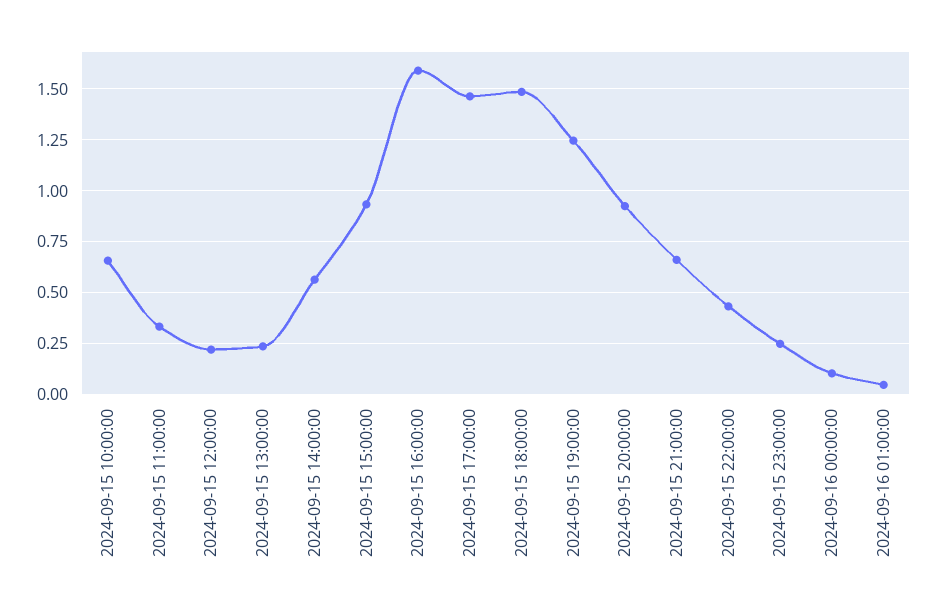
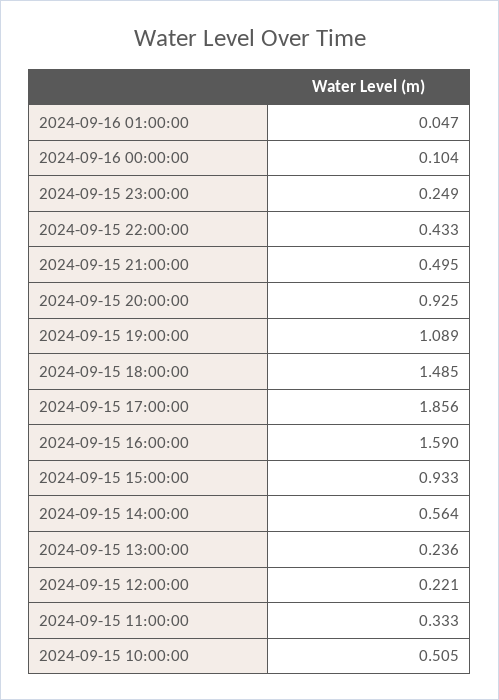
2024-09-15 10:00:00: 0.65 -> 0.505
2024-09-15 17:00:00: 1.45 -> 1.856
2024-09-15 19:00:00: 1.25 -> 1.089
2024-09-15 21:00:00: 0.65 -> 0.495

